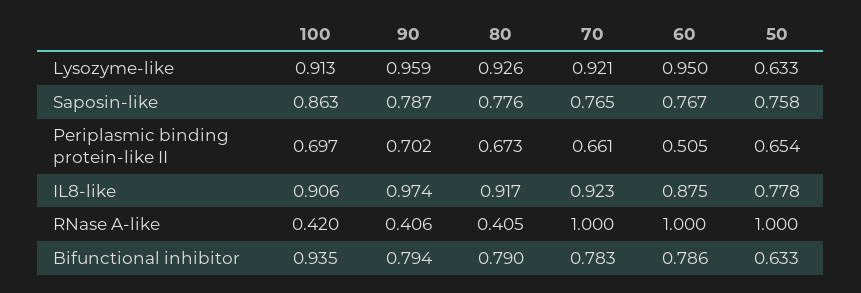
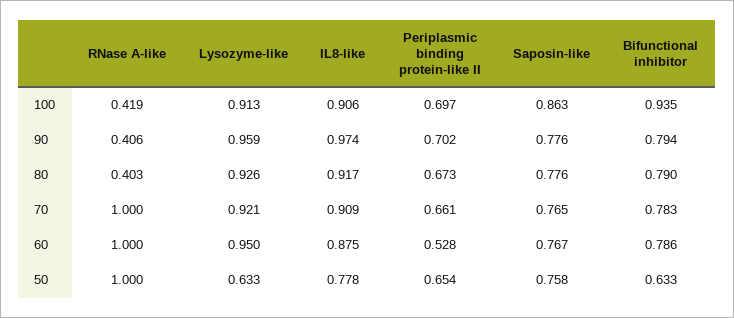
90, Saposin-like: 0.787 -> 0.776
60, Periplasmic binding protein-like II: 0.505 -> 0.528
70, IL8-like: 0.923 -> 0.909
100, RNase A-like: 0.42 -> 0.419
80, RNase A-like: 0.405 -> 0.403

